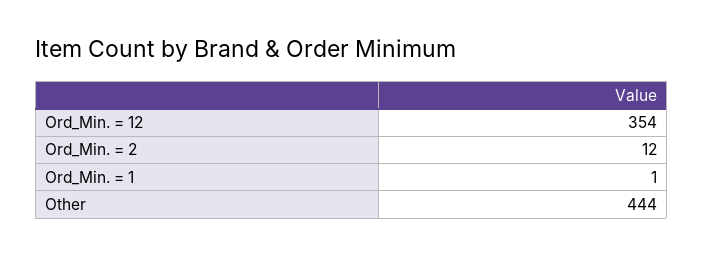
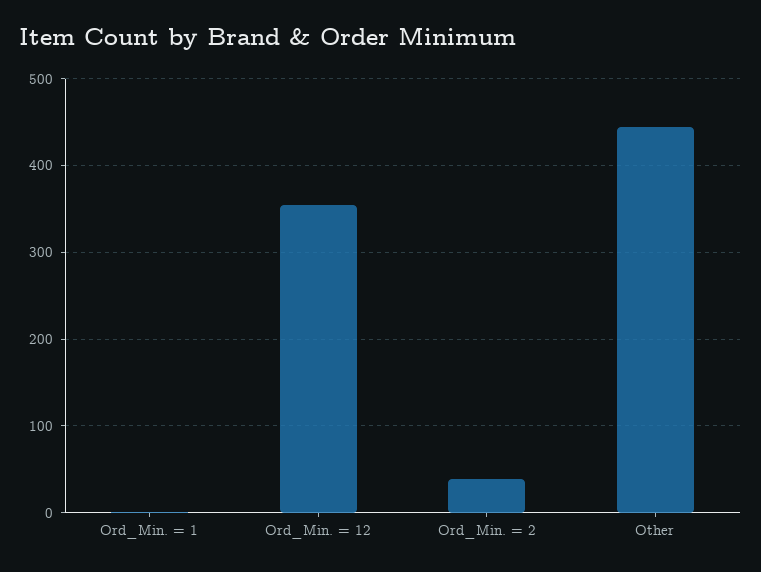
Ord_Min. = 2: 12 -> 40

